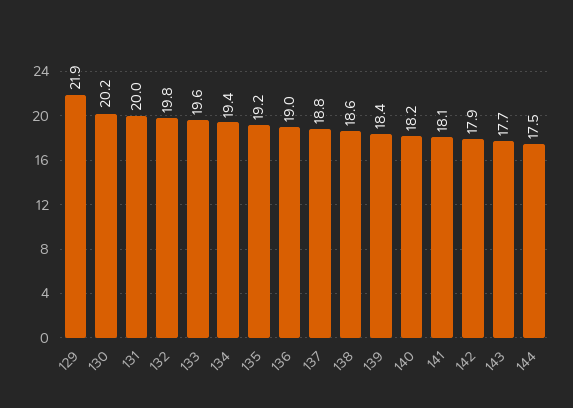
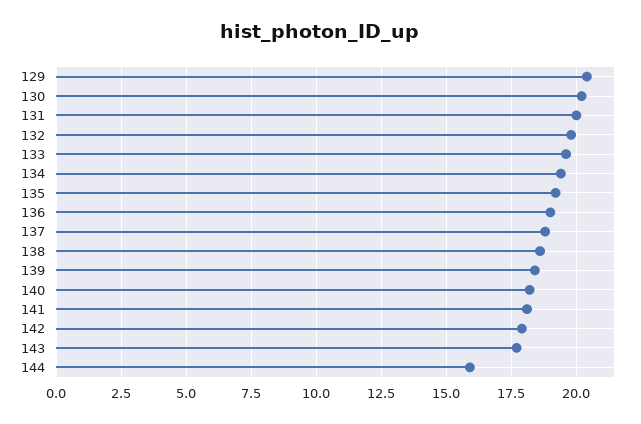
129: 21.9 -> 20.5
144: 17.5 -> 16

